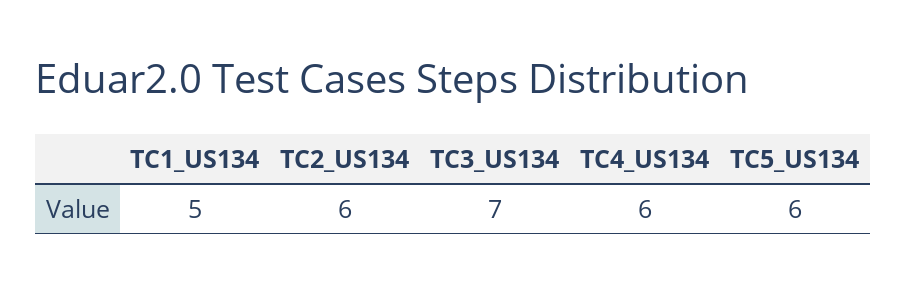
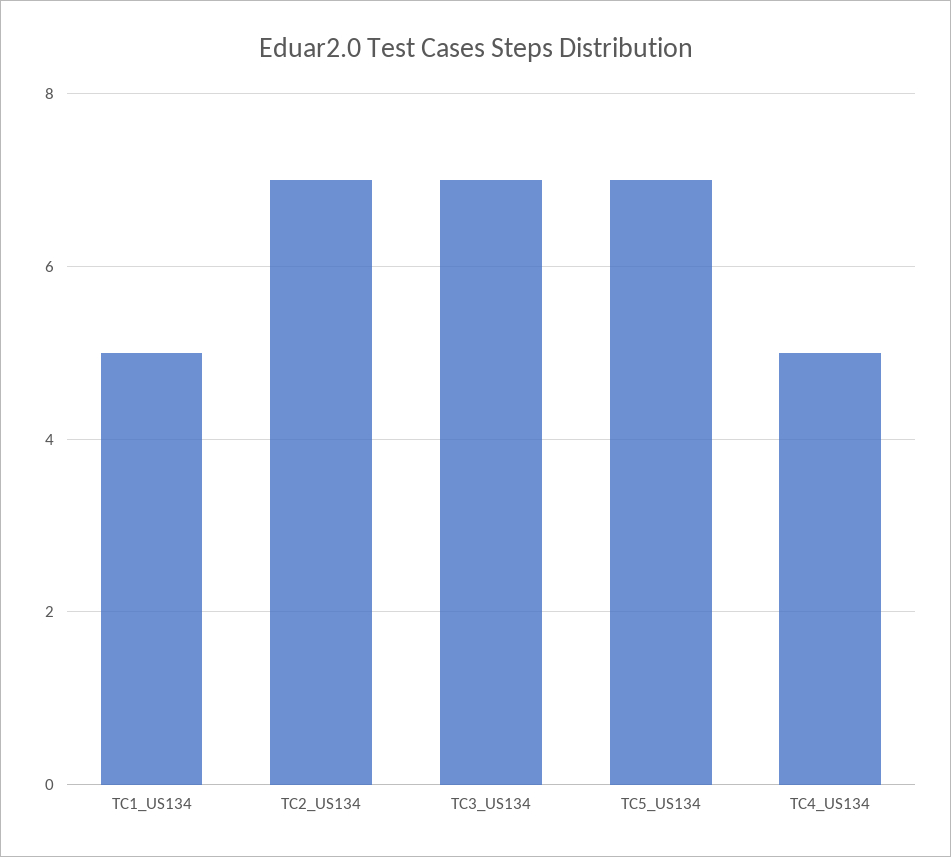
TC2_US134: 6 -> 7
TC4_US134: 6 -> 5
TC5_US134: 6 -> 7

